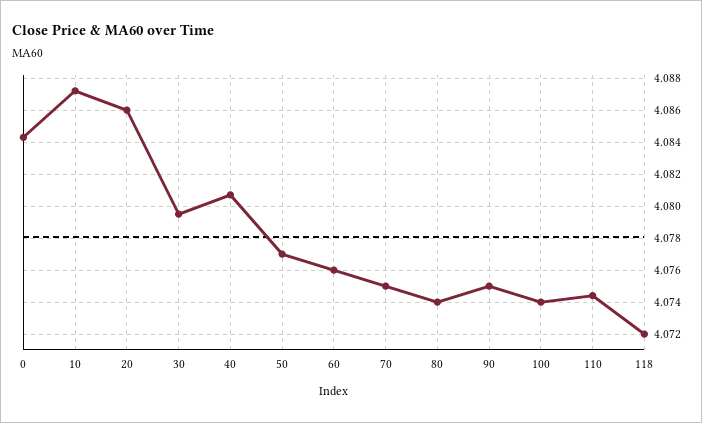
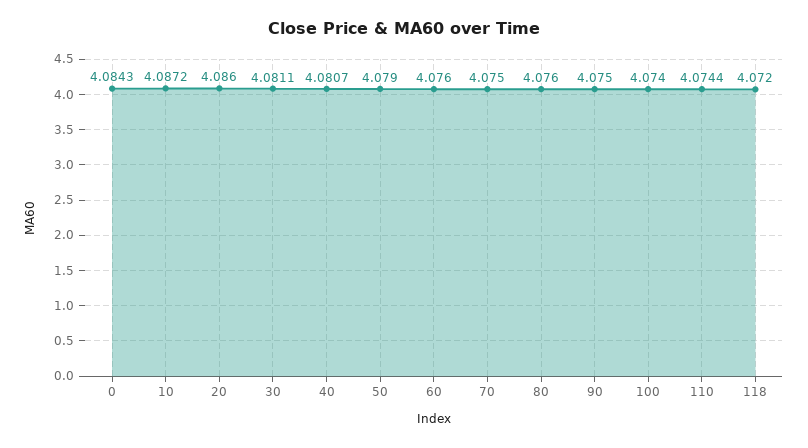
30: 4.0795 -> 4.0811
50: 4.077 -> 4.079
80: 4.074 -> 4.076

